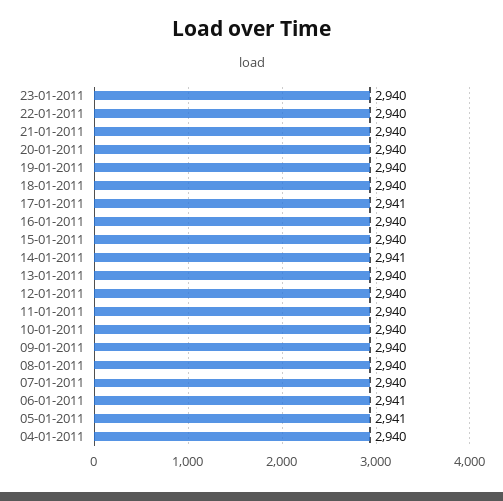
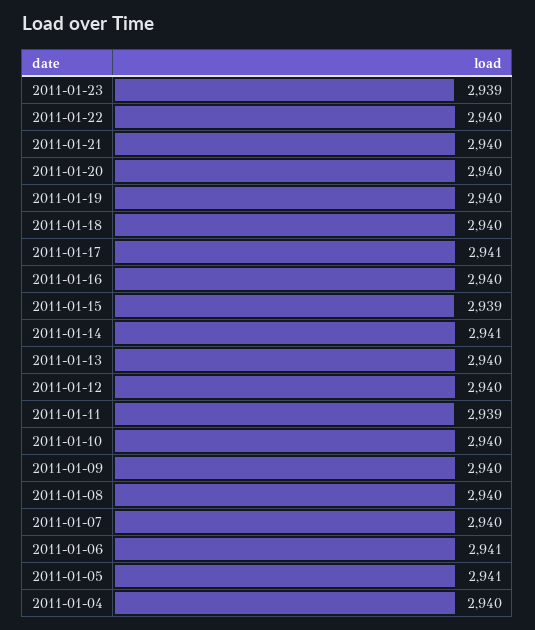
23-01-2011: 2940 -> 2939
15-01-2011: 2940 -> 2939
11-01-2011: 2940 -> 2939

